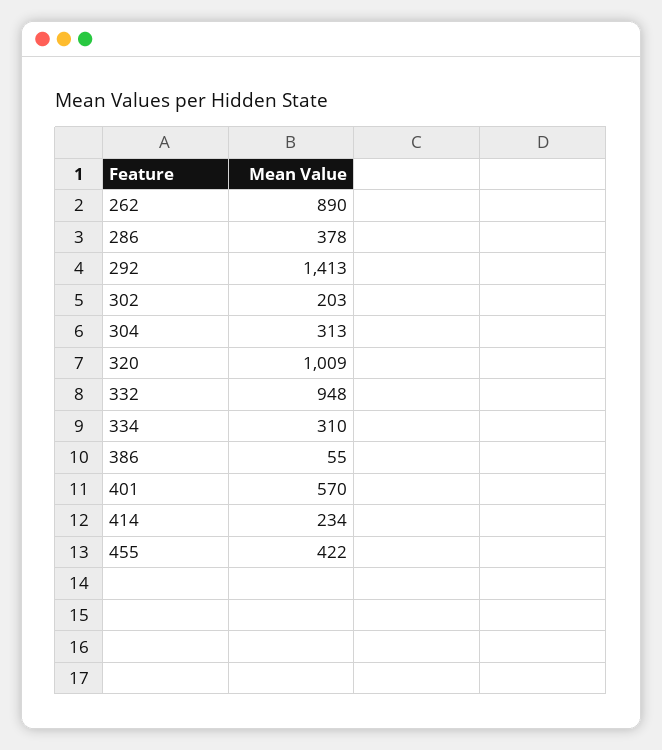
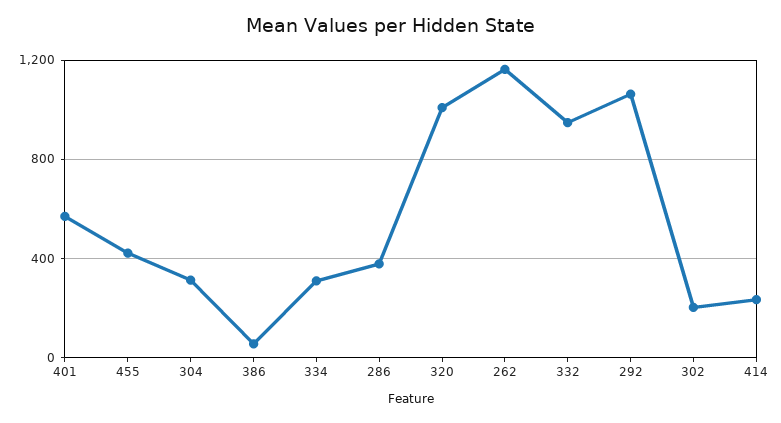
262: 890 -> 1150
292: 1413 -> 1050

